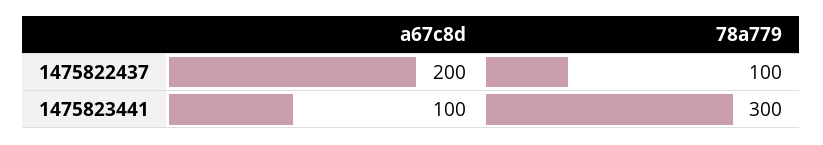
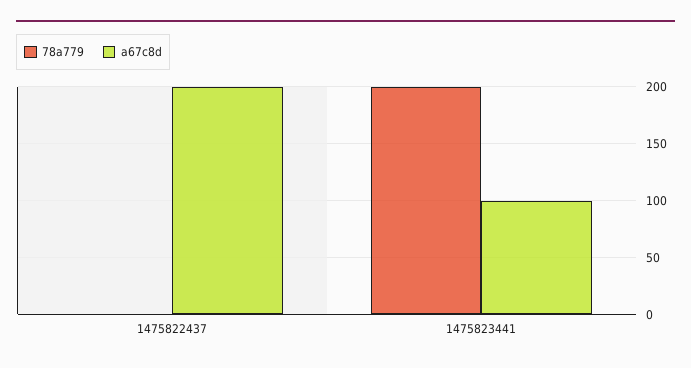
78a779, 1475822437: 100 -> 0
78a779, 1475823441: 300 -> 200

